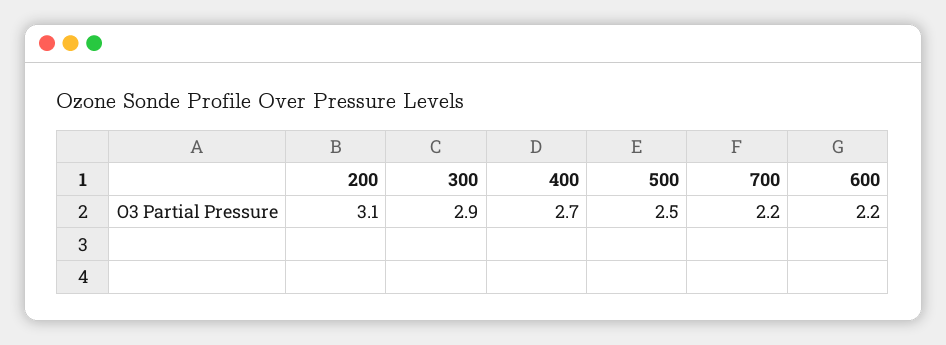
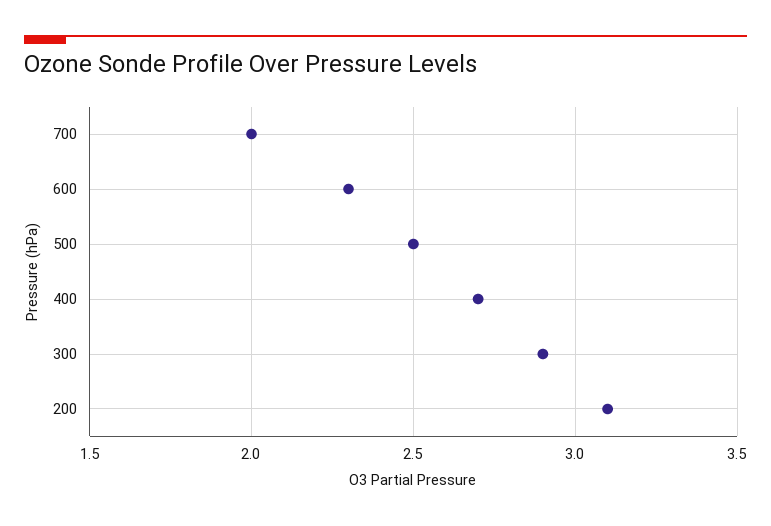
700: 2.2 -> 2
600: 2.2 -> 2.3

